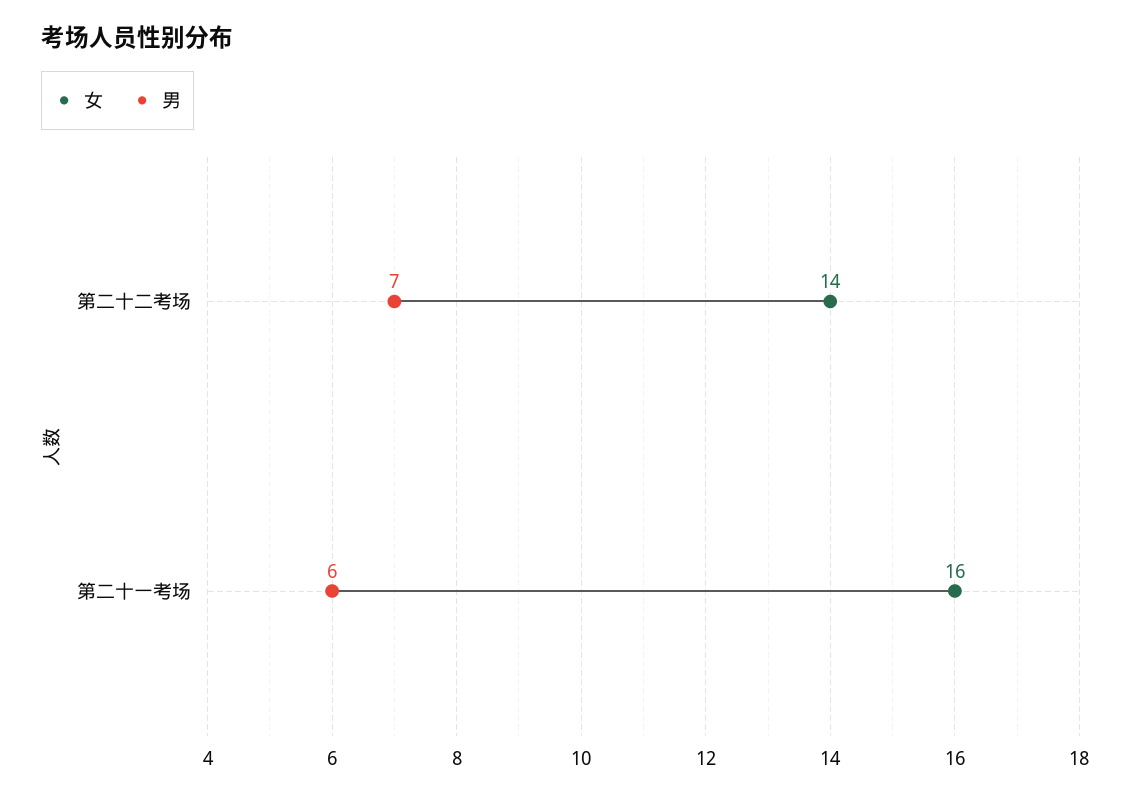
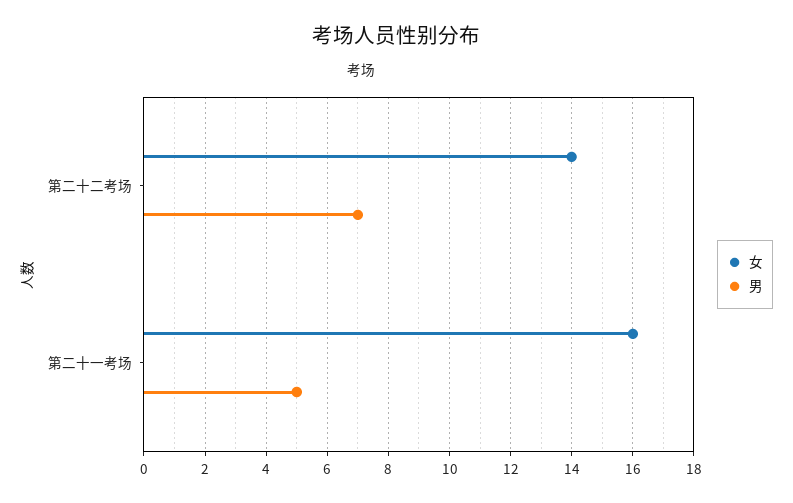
男, 第二十一考场: 6 -> 5

